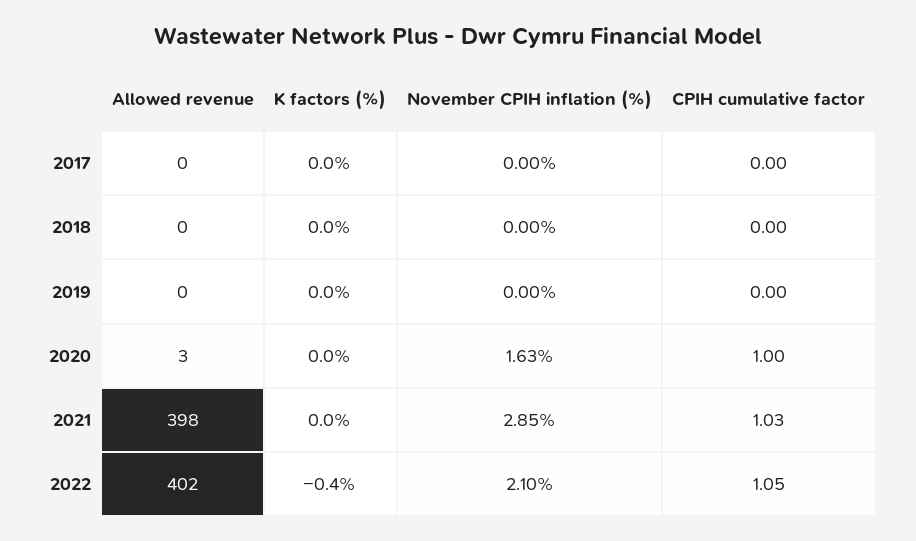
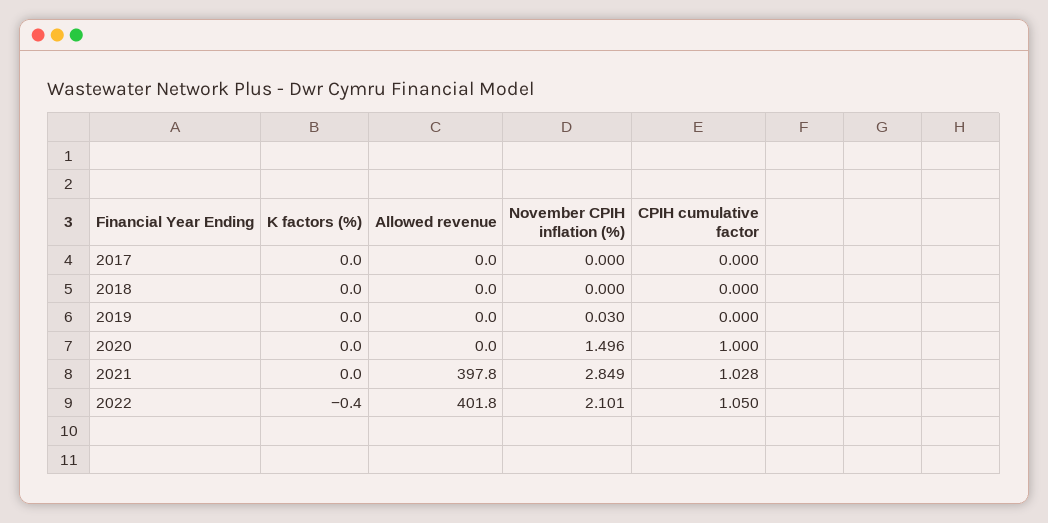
November CPIH inflation (%), 2019: 0 -> 0.03
Allowed revenue, 2020: 3 -> 0
November CPIH inflation (%), 2020: 1.63 -> 1.496

